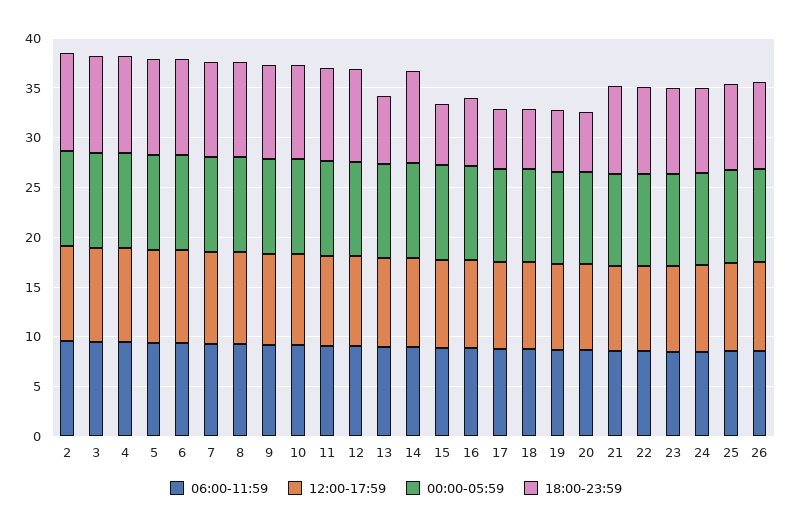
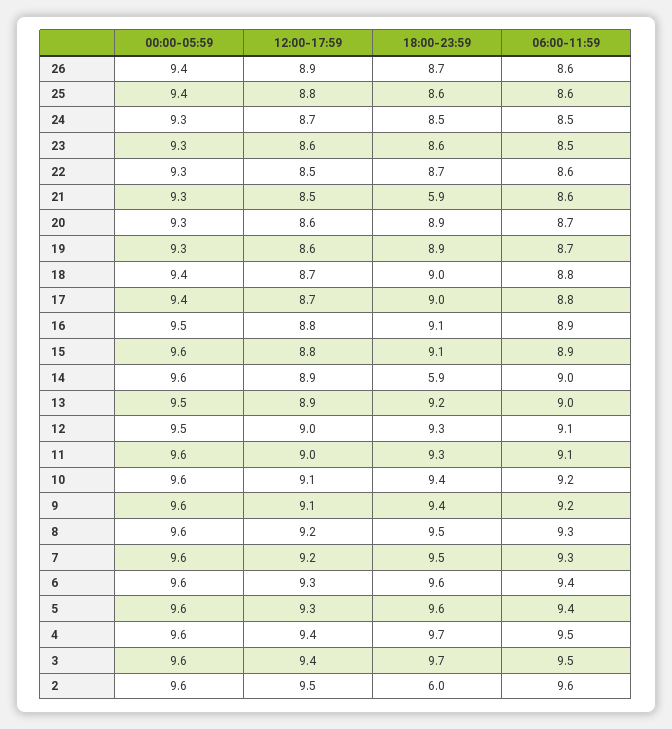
18:00-23:59, 2: 10 -> 6
18:00-23:59, 13: 7 -> 9.2
18:00-23:59, 14: 9 -> 5.9
18:00-23:59, 15: 6 -> 9.1
18:00-23:59, 16: 7 -> 9.1
18:00-23:59, 17: 6 -> 9
18:00-23:59, 18: 6 -> 9
18:00-23:59, 19: 6 -> 8.9
18:00-23:59, 20: 6 -> 8.9
18:00-23:59, 21: 9 -> 5.9

